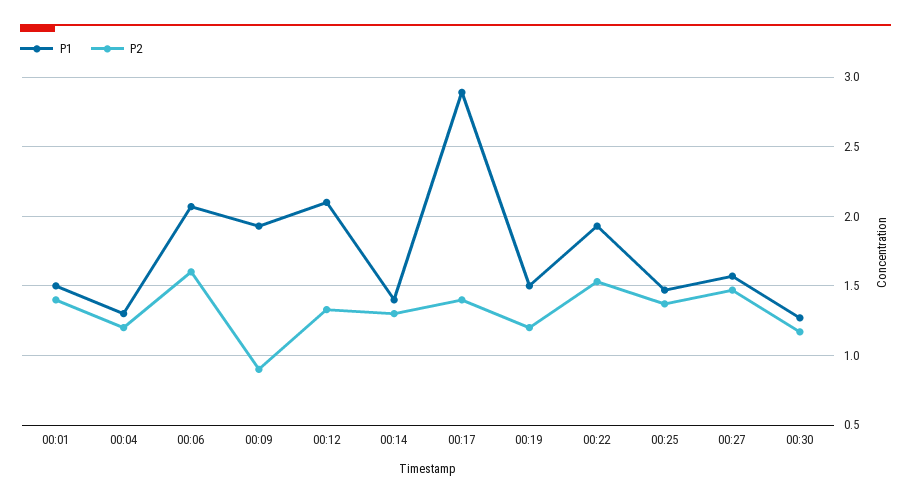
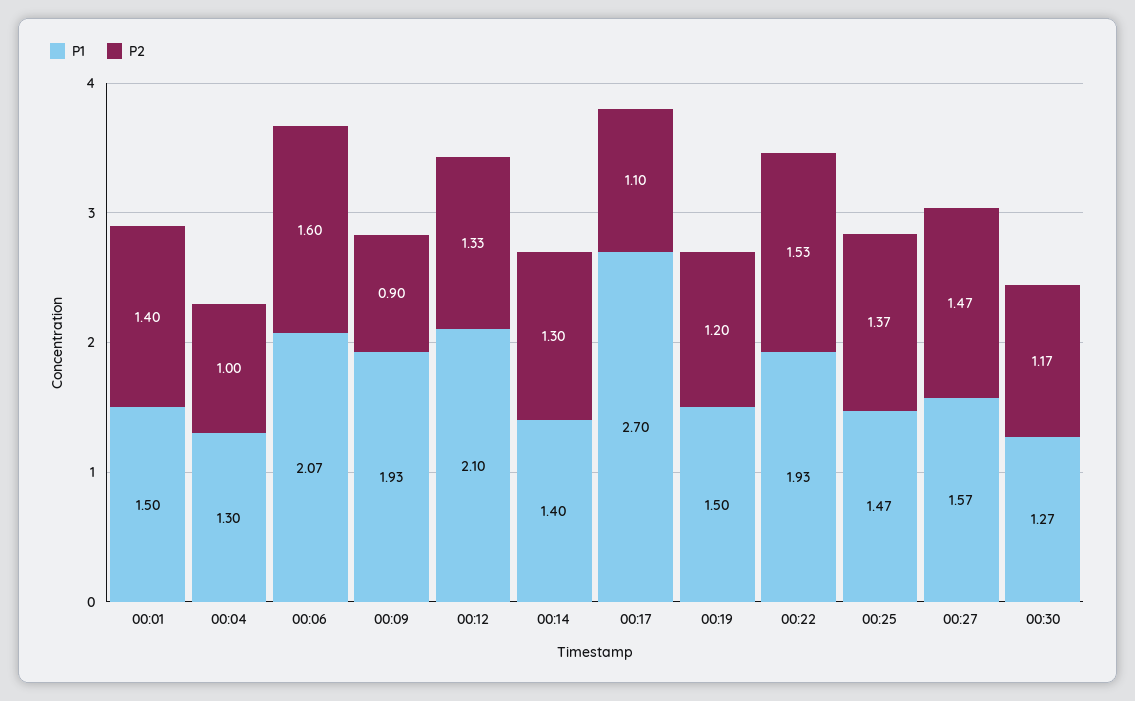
P2, 00:04: 1.2 -> 1
P1, 00:17: 2.9 -> 2.7
P2, 00:17: 1.4 -> 1.1

